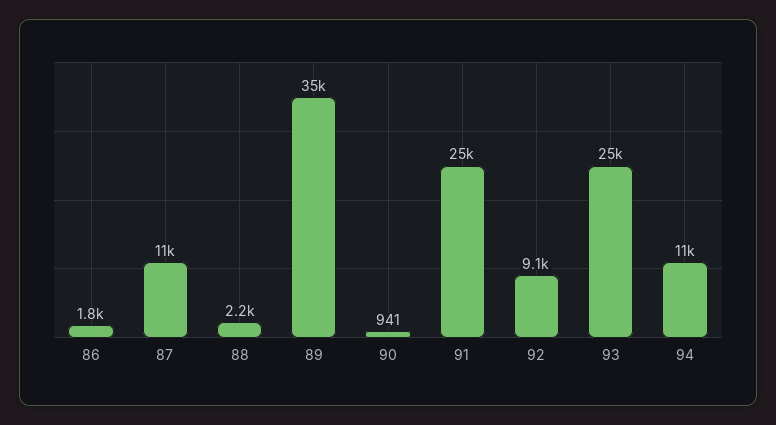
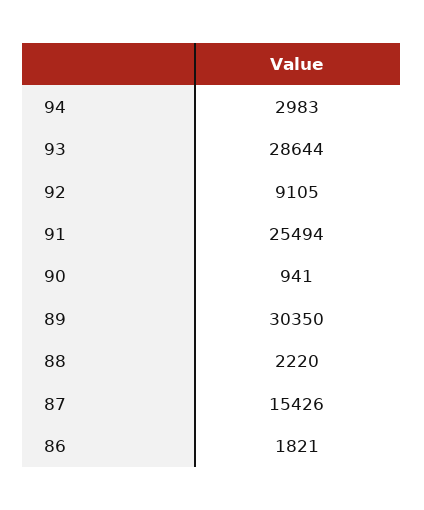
87: 11000 -> 15426
89: 35000 -> 30350
93: 25000 -> 28644
94: 11000 -> 2983

